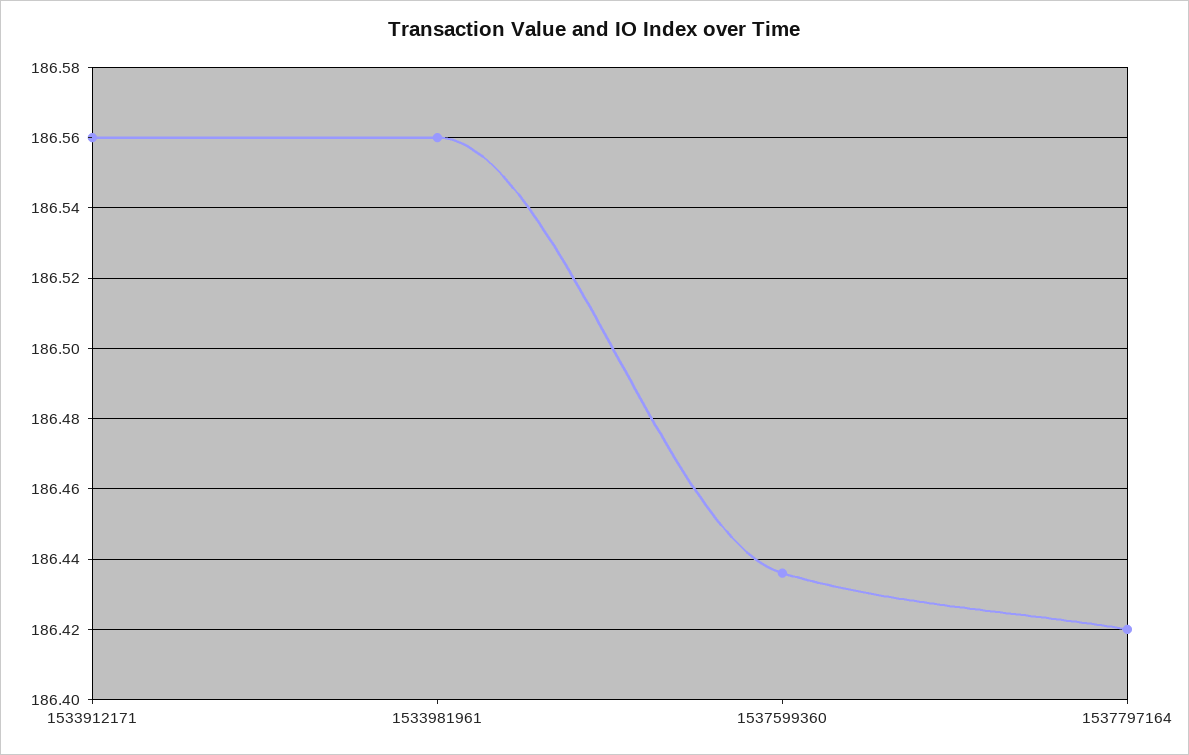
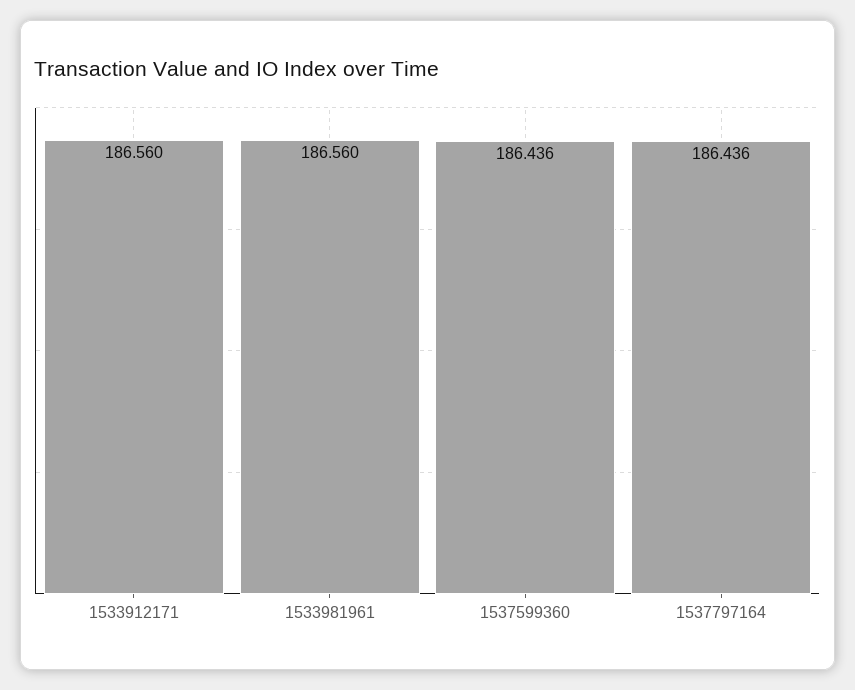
1537797164: 186.42 -> 186.436

